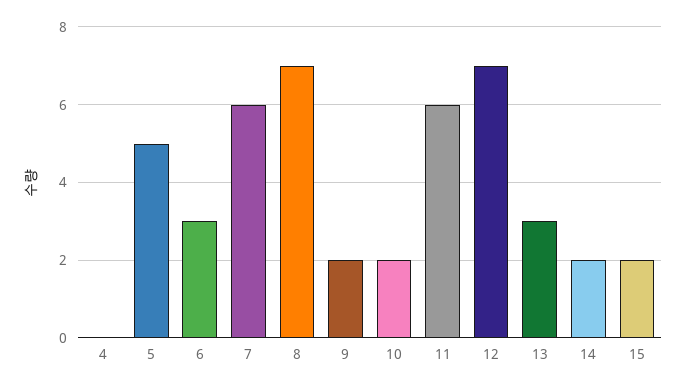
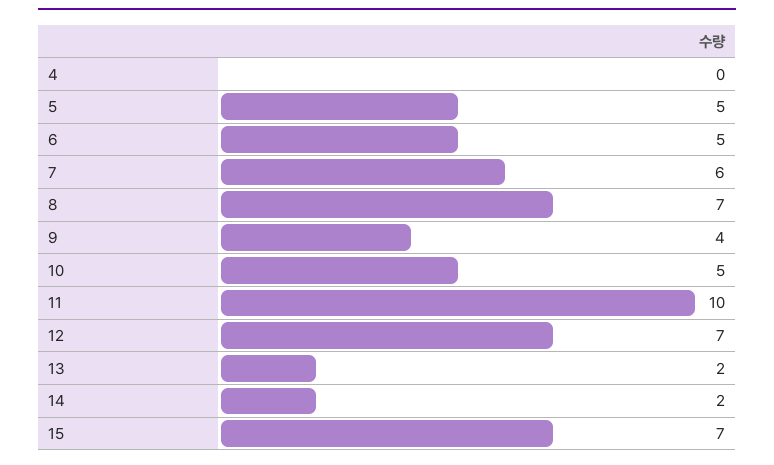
6: 3 -> 5
9: 2 -> 4
10: 2 -> 5
11: 6 -> 10
13: 3 -> 2
15: 2 -> 7

